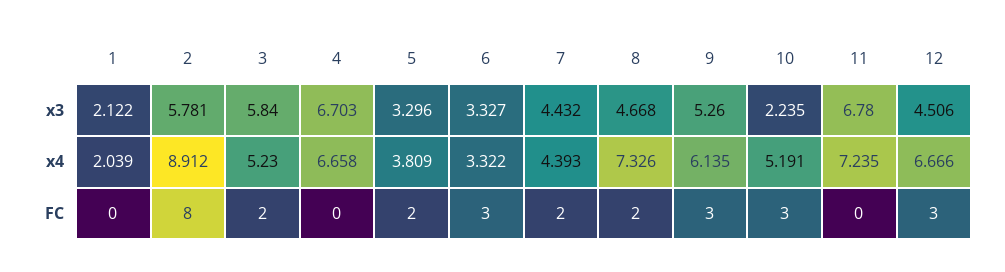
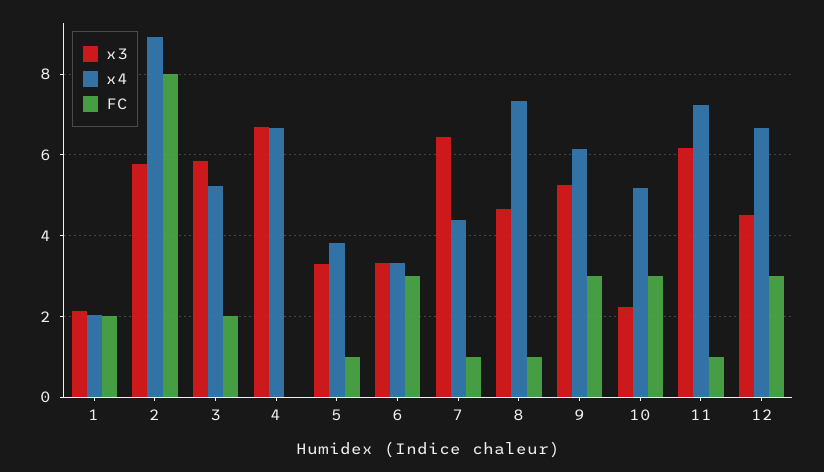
x3, 7: 4.432 -> 6.4
x3, 11: 6.78 -> 6.2
FC, 1: 0 -> 2
FC, 5: 2 -> 1
FC, 7: 2 -> 1
FC, 8: 2 -> 1
FC, 11: 0 -> 1

